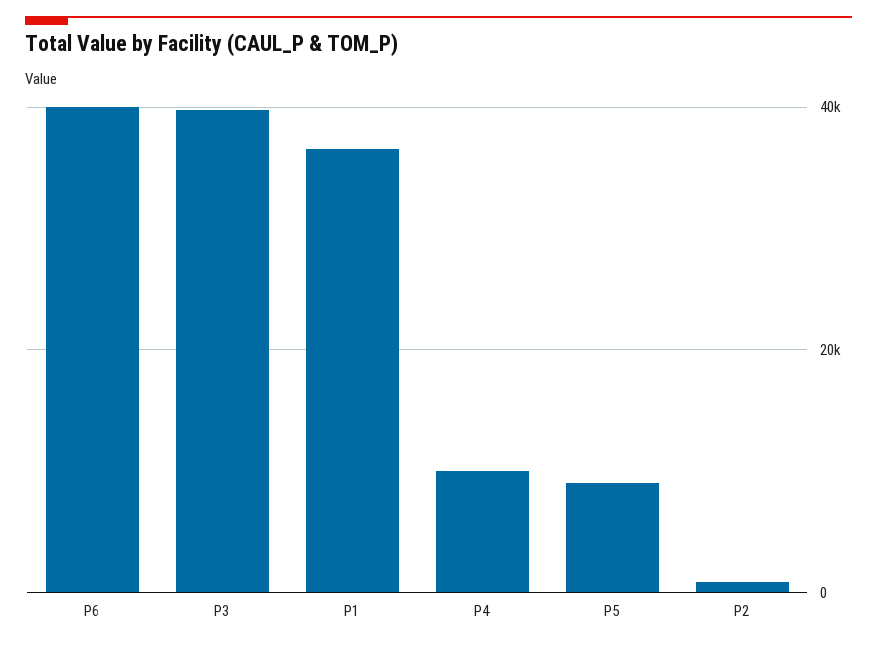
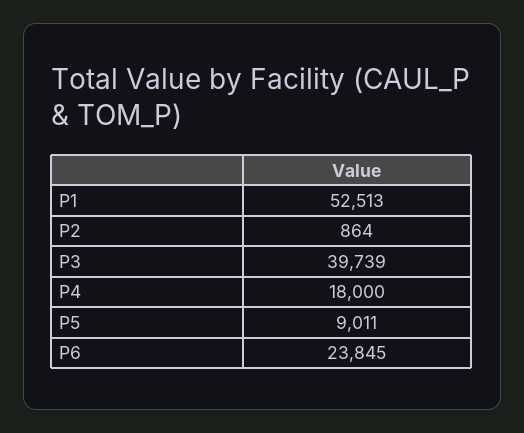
P6: 40000 -> 23845
P1: 36000 -> 52513
P4: 10000 -> 18000

